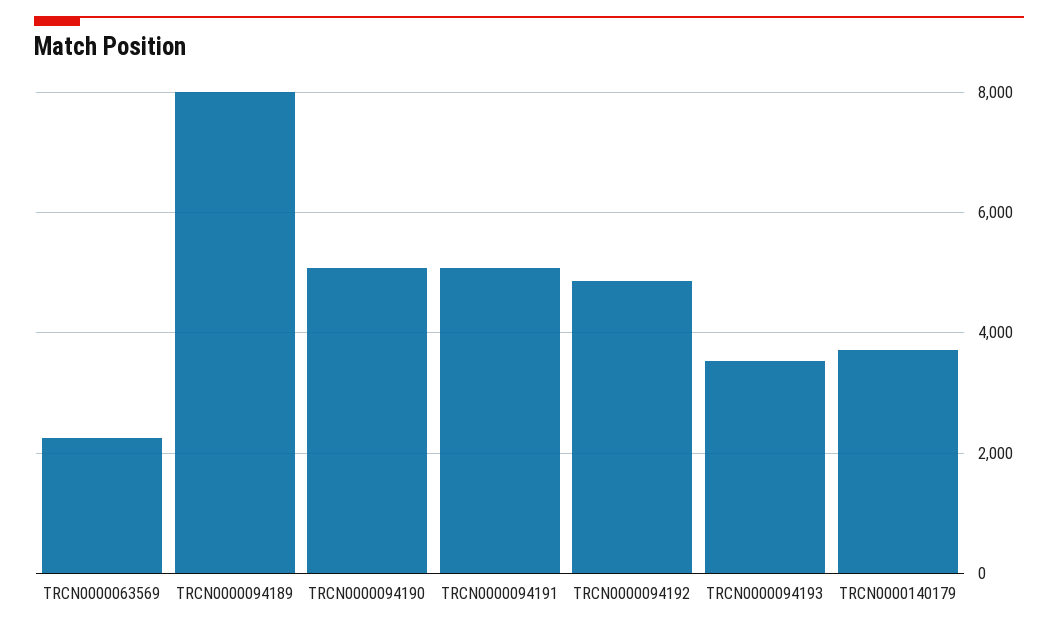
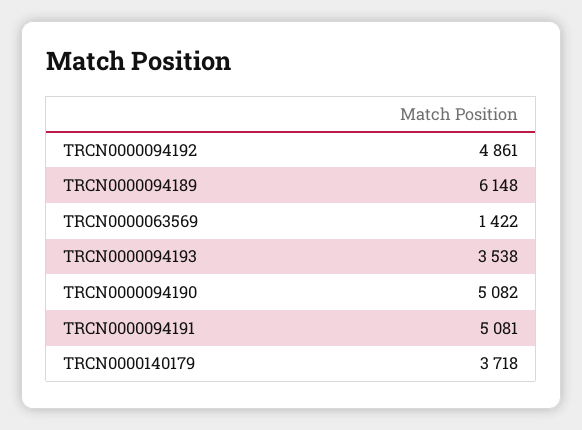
TRCN0000063569: 2200 -> 1422
TRCN0000094189: 8000 -> 6148

